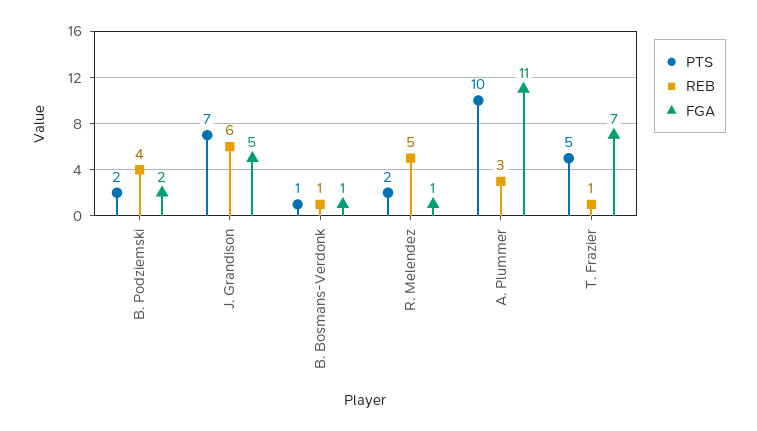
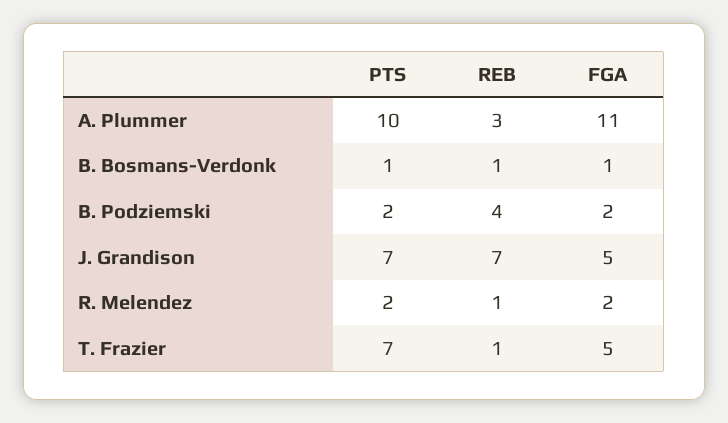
REB, J. Grandison: 6 -> 7
REB, R. Melendez: 5 -> 1
FGA, R. Melendez: 1 -> 2
PTS, T. Frazier: 5 -> 7
FGA, T. Frazier: 7 -> 5

